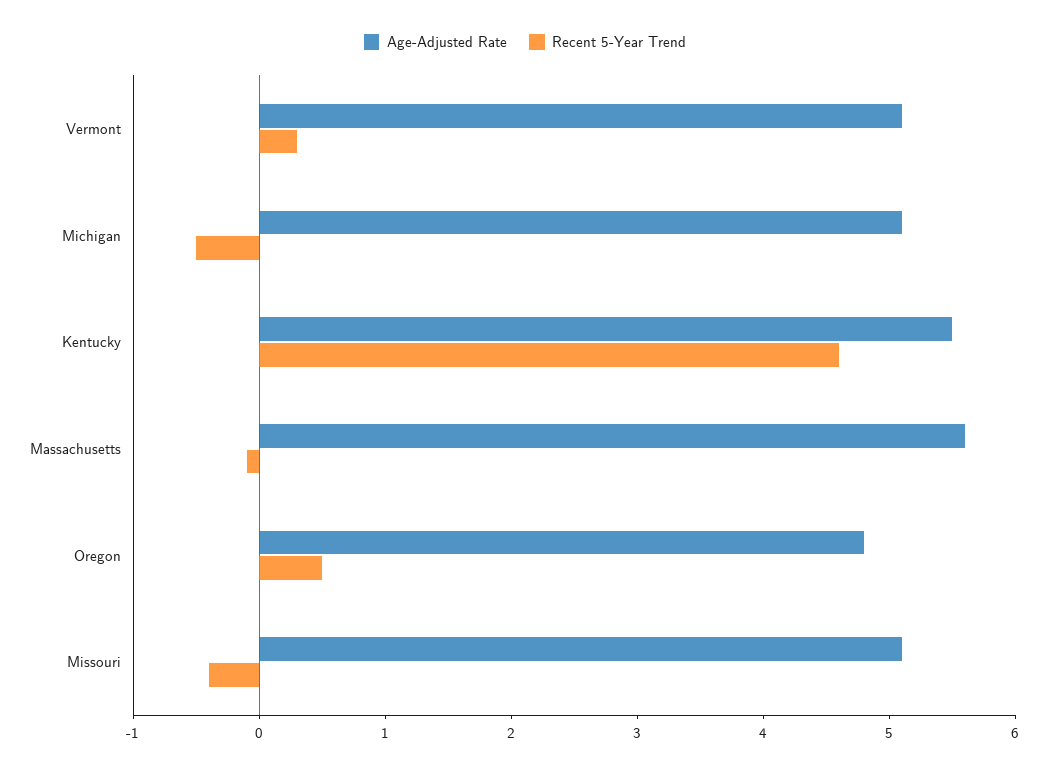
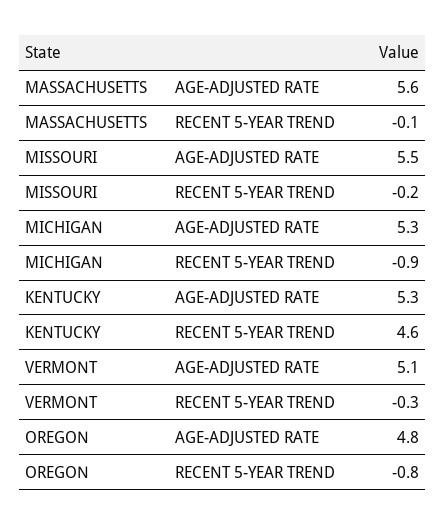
Recent 5-Year Trend, Vermont: 0.3 -> -0.3
Age-Adjusted Rate, Michigan: 5.1 -> 5.3
Recent 5-Year Trend, Michigan: -0.5 -> -0.9
Age-Adjusted Rate, Kentucky: 5.5 -> 5.3
Recent 5-Year Trend, Oregon: 0.5 -> -0.8
Age-Adjusted Rate, Missouri: 5.1 -> 5.5
Recent 5-Year Trend, Missouri: -0.4 -> -0.2

